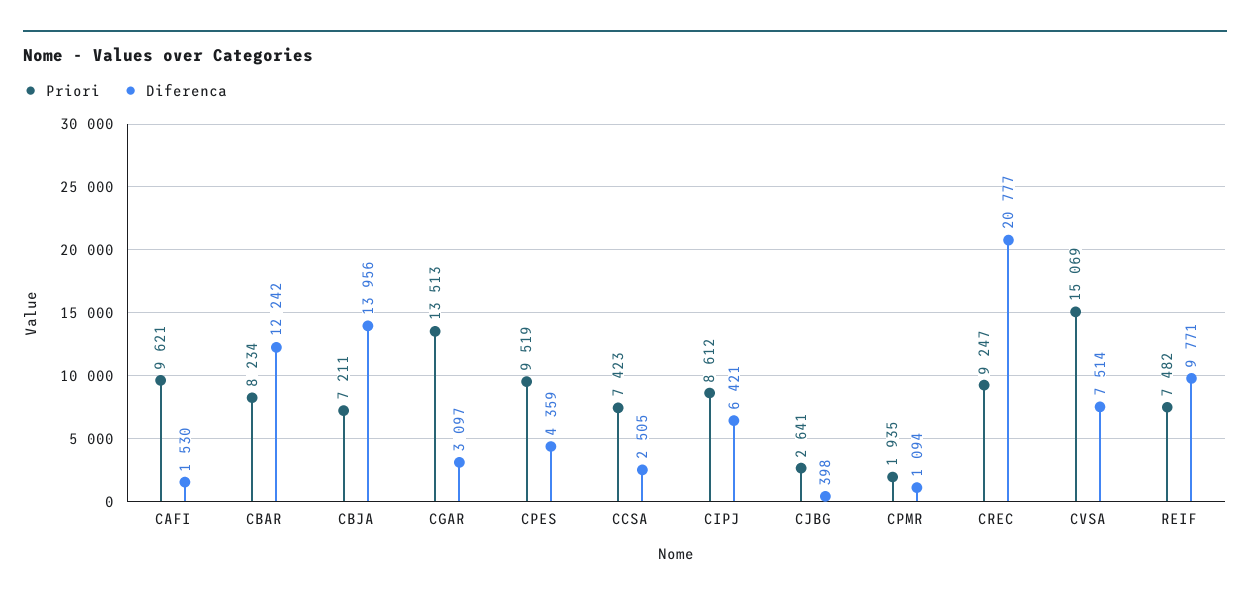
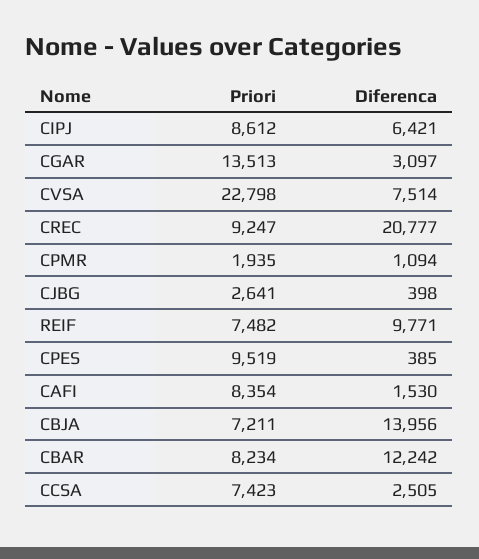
Priori, CAFI: 9621 -> 8354
Diferenca, CPES: 4359 -> 385
Priori, CVSA: 15069 -> 22798

